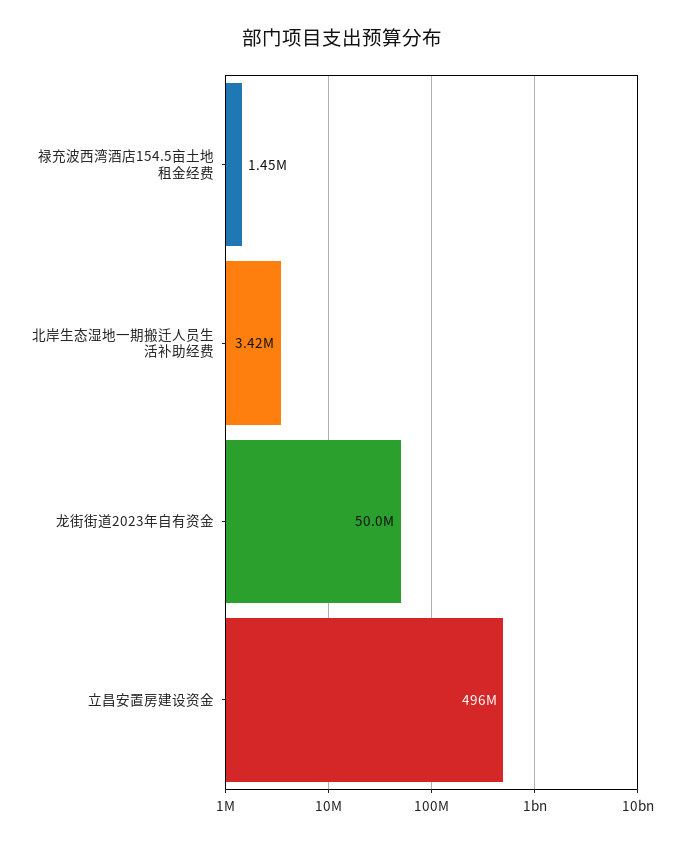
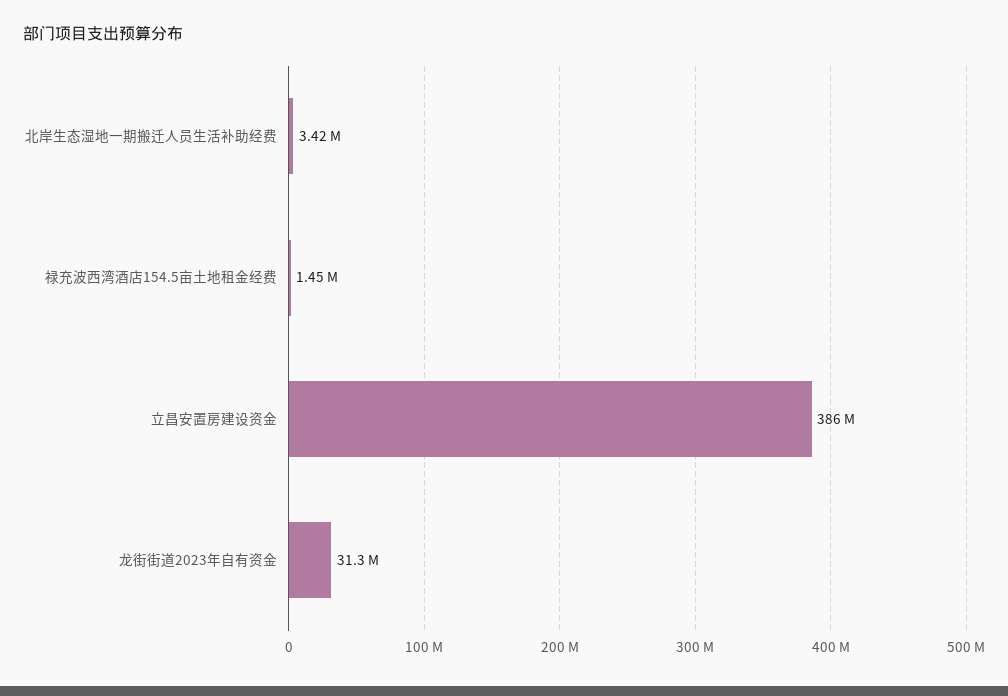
龙街街道2023年自有资金: 50000000 -> 31300000
立昌安置房建设资金: 496000000 -> 386000000

